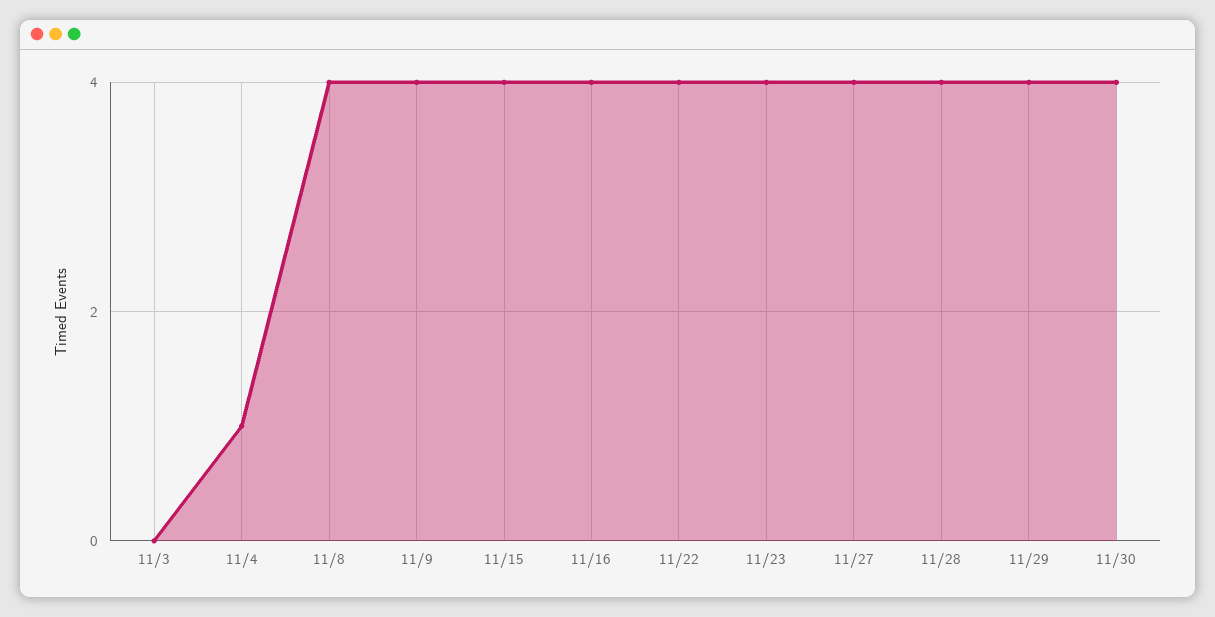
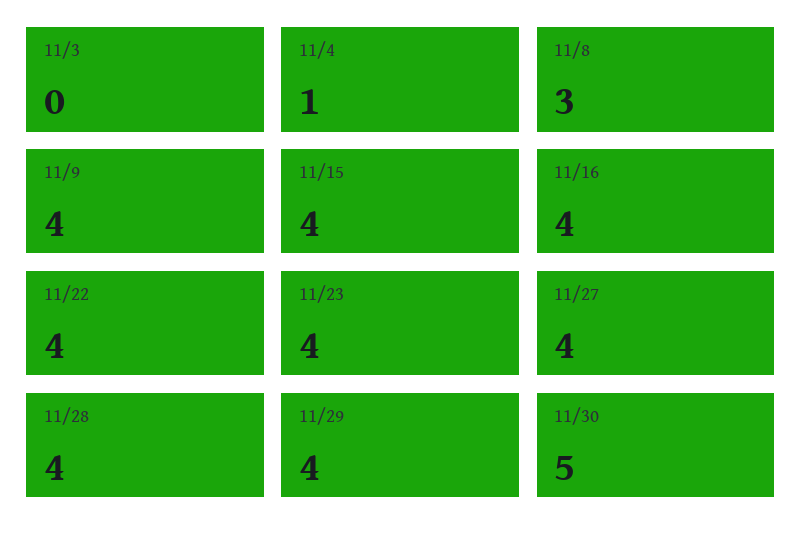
11/8: 4 -> 3
11/30: 4 -> 5

